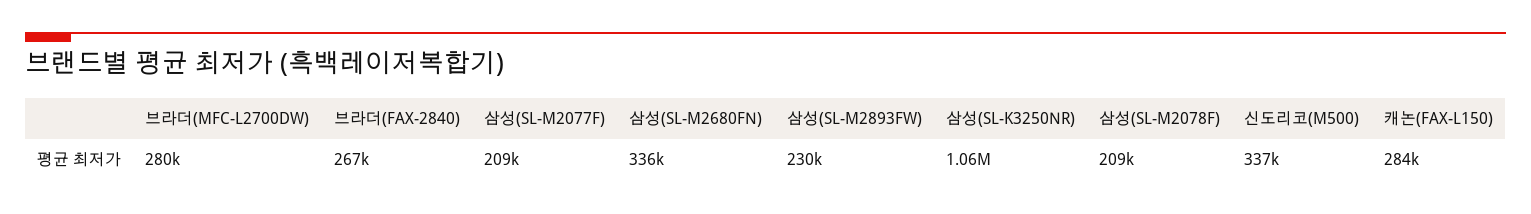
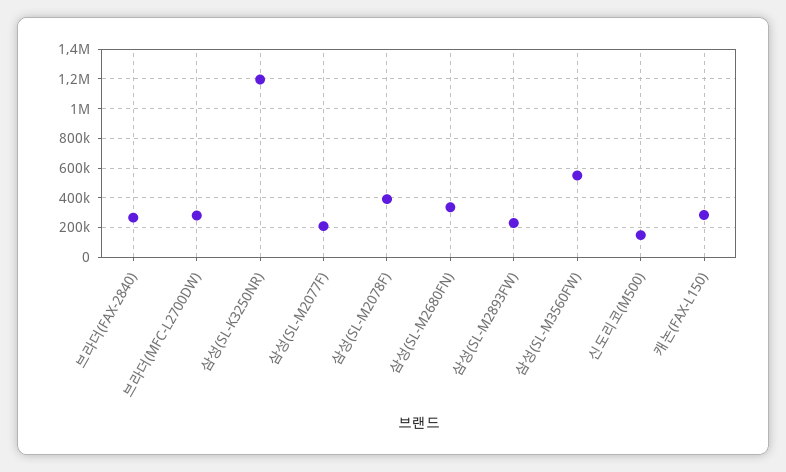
삼성(SL-K3250NR): 1060000 -> 1200000
삼성(SL-M2078F): 209000 -> 400000
신도리코(M500): 337000 -> 150000
삼성(SL-M3560FW): none -> 550000

